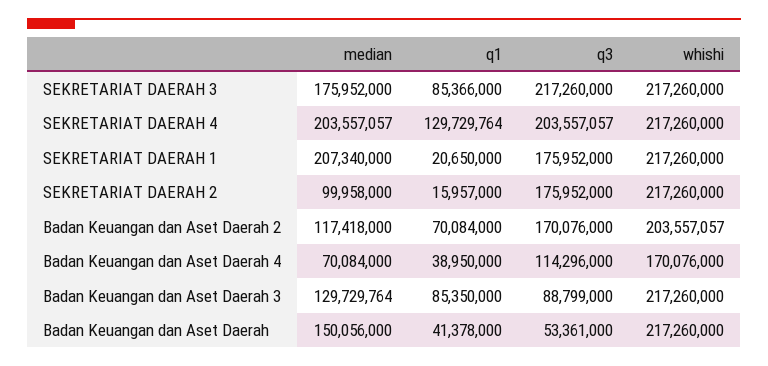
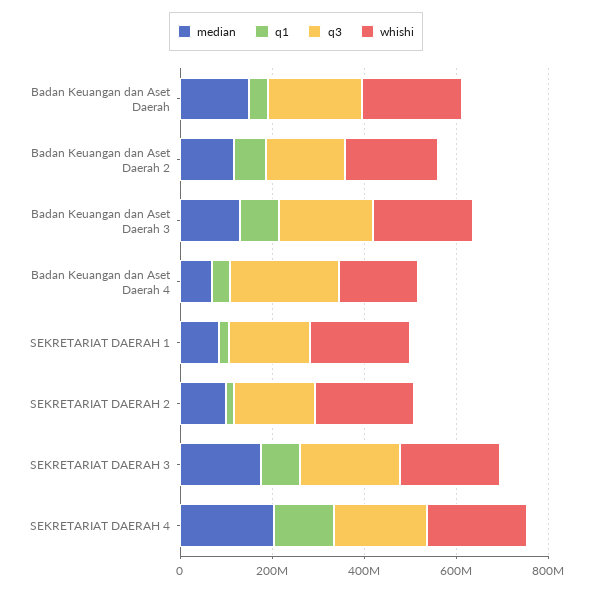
median, SEKRETARIAT DAERAH 1: 207340000 -> 100000000
q3, Badan Keuangan dan Aset Daerah 4: 114296000 -> 250000000
q3, Badan Keuangan dan Aset Daerah 3: 88799000 -> 200000000
q3, Badan Keuangan dan Aset Daerah: 53361000 -> 200000000

